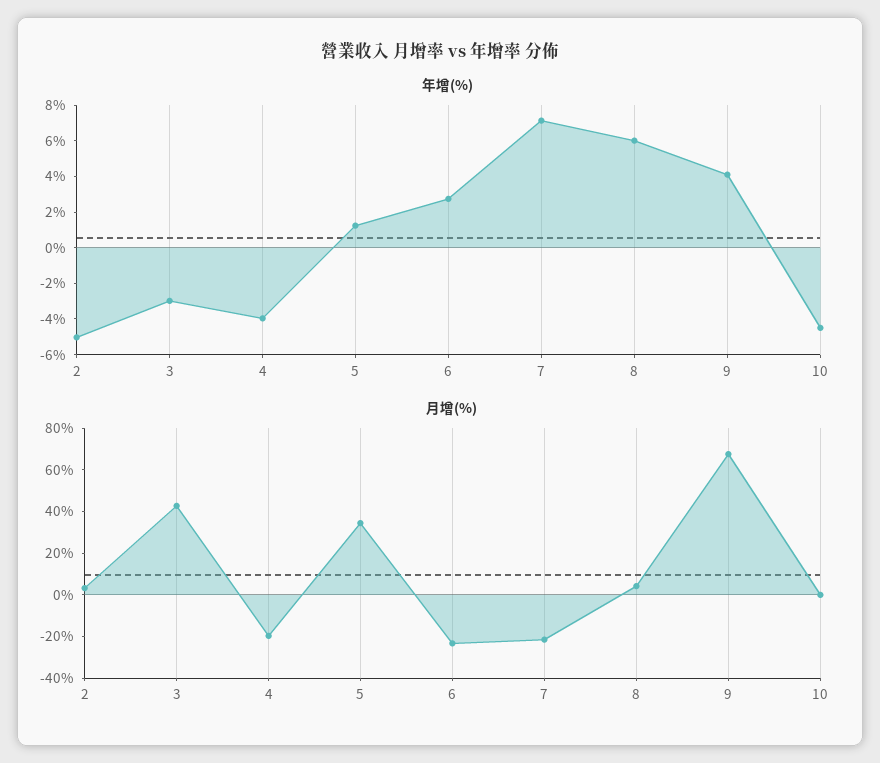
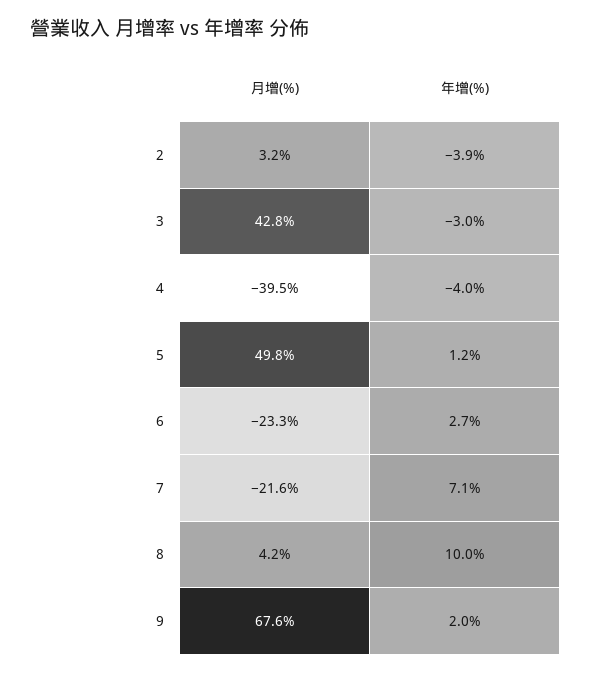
年增(%), 2: -5 -> -3.9
年增(%), 8: 6 -> 10
年增(%), 9: 4 -> 2
年增(%), 10: -4.5 -> none
月增(%), 4: -20 -> -39.5
月增(%), 5: 35 -> 49.8
月增(%), 10: 0 -> none

